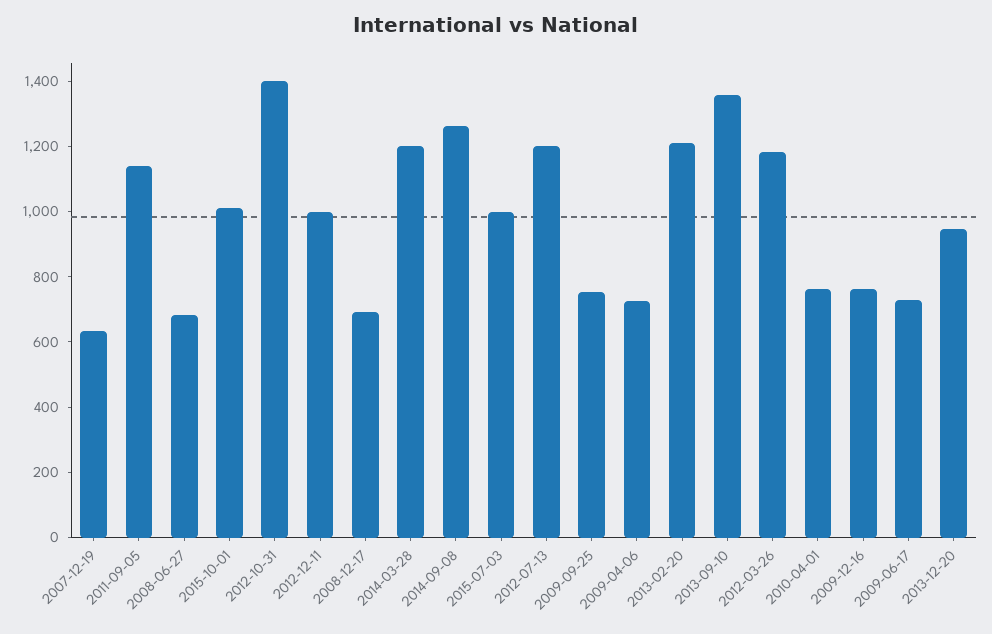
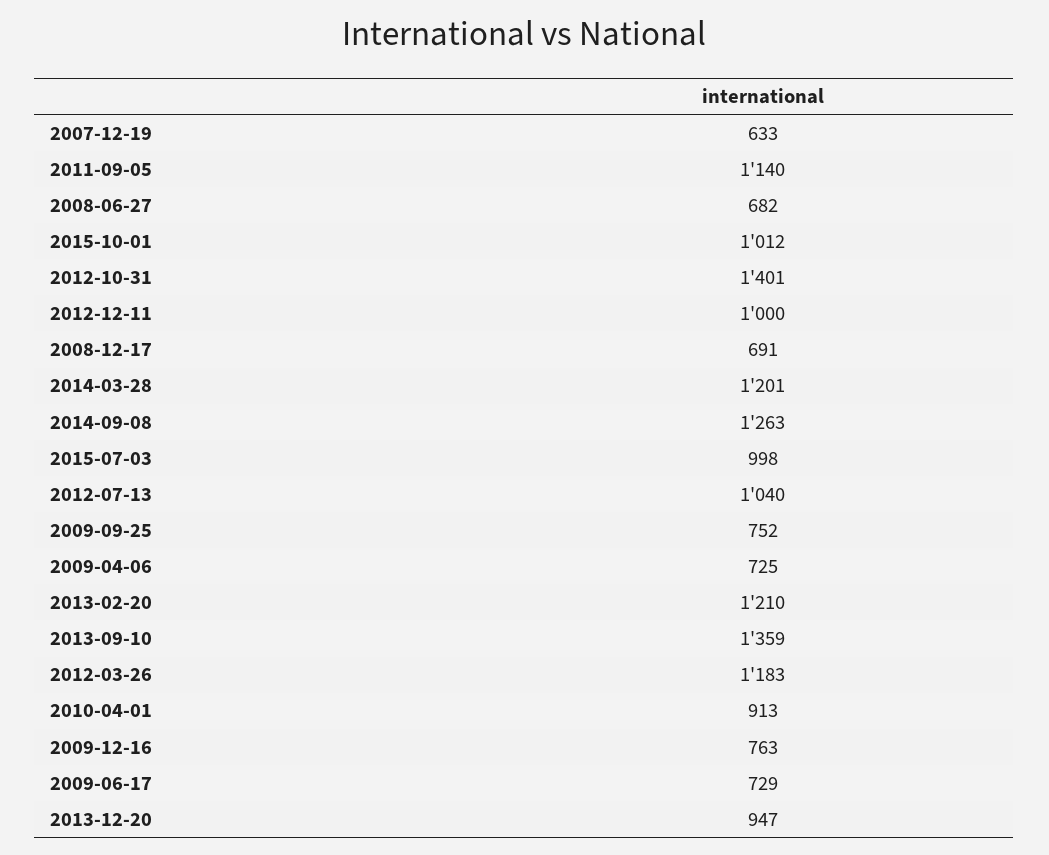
2012-07-13: 1200 -> 1040
2010-04-01: 750 -> 913

